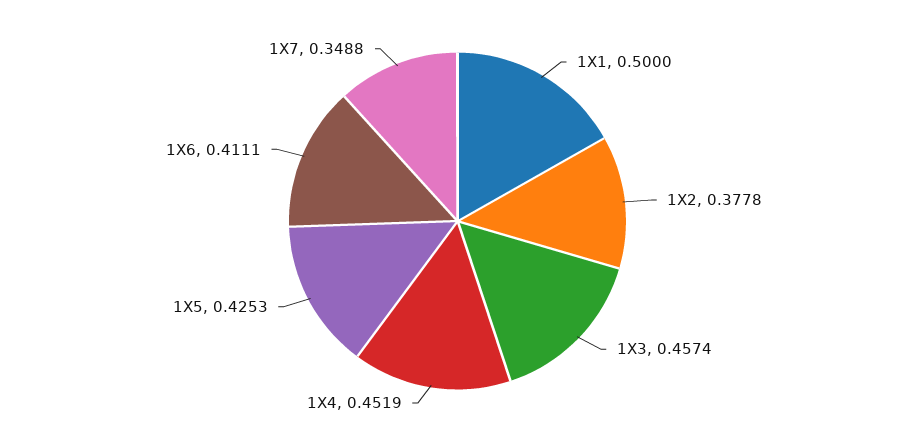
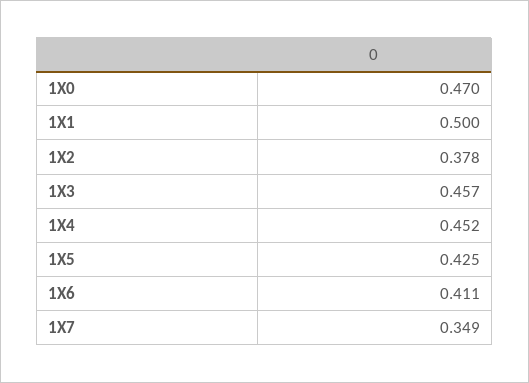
1X0: none -> 0.47

